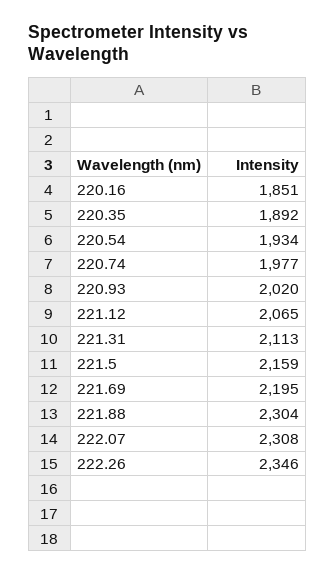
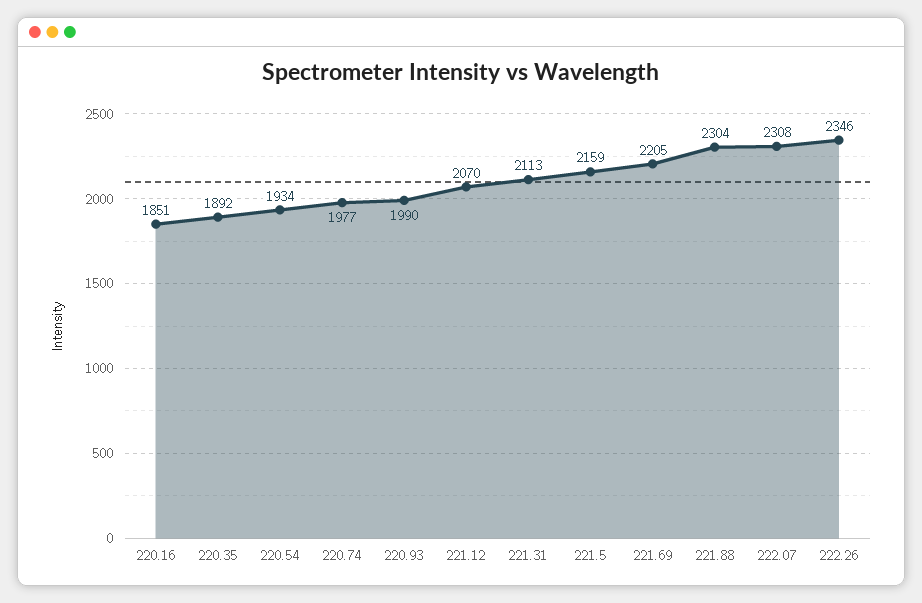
220.93: 2020 -> 1990
221.12: 2065 -> 2070
221.69: 2195 -> 2205

